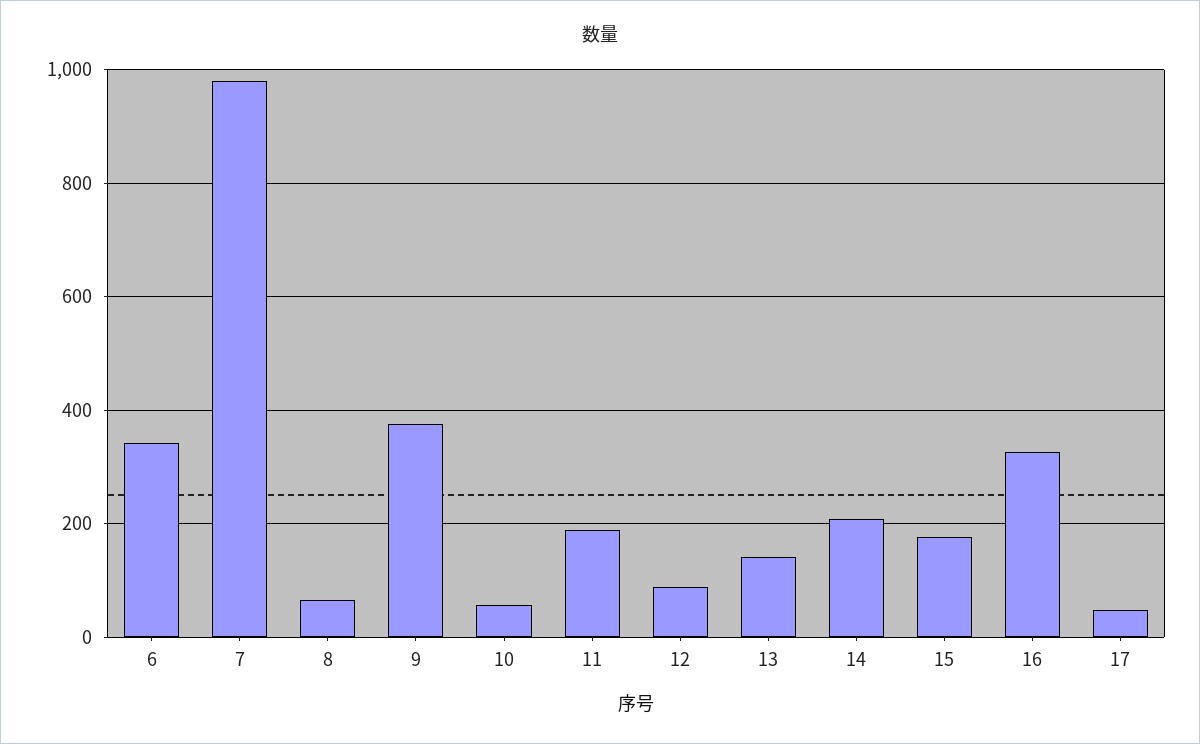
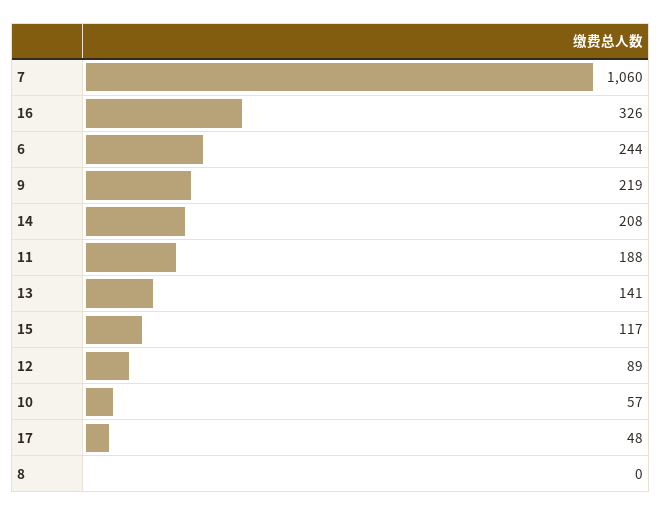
6: 340 -> 244
7: 980 -> 1060
8: 60 -> 0
9: 380 -> 219
15: 180 -> 117

